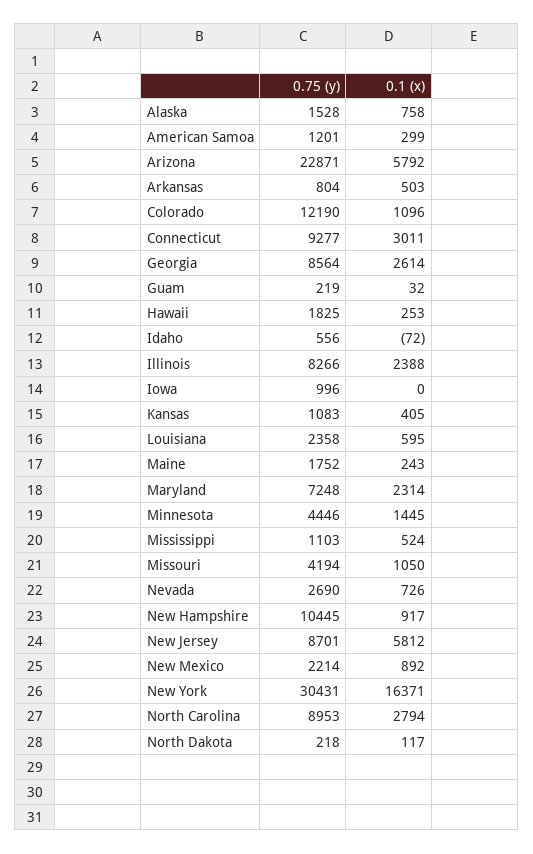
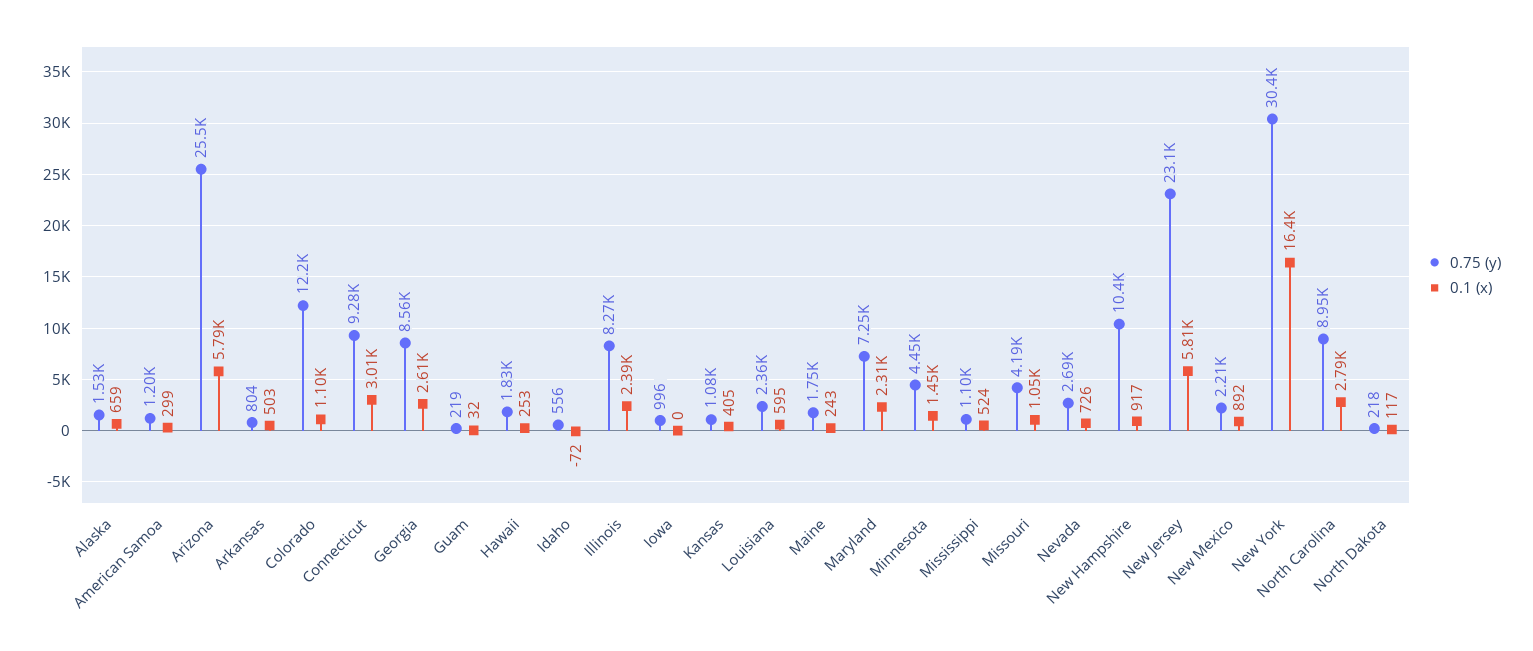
0.1 (x), Alaska: 758 -> 659
0.75 (y), Arizona: 22871 -> 25500
0.75 (y), New Jersey: 8701 -> 23100

